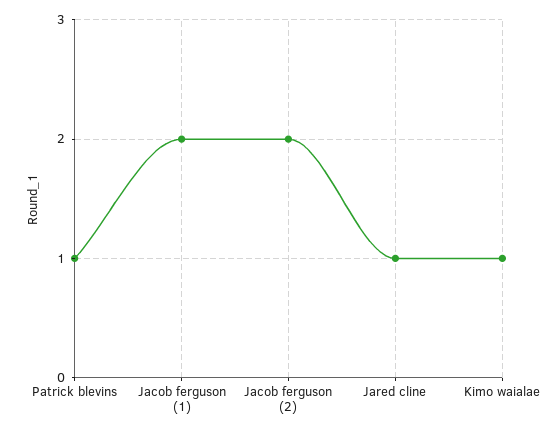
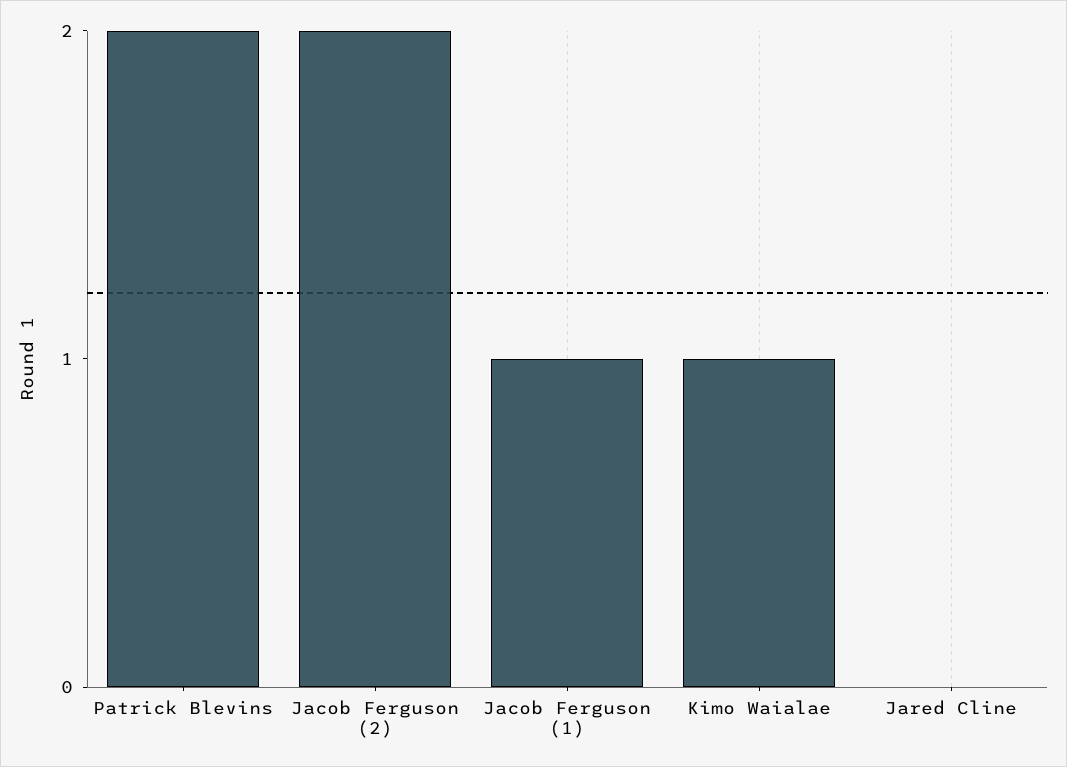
Patrick blevins: 1 -> 2
Jacob ferguson (1): 2 -> 1
Jared cline: 1 -> 0

